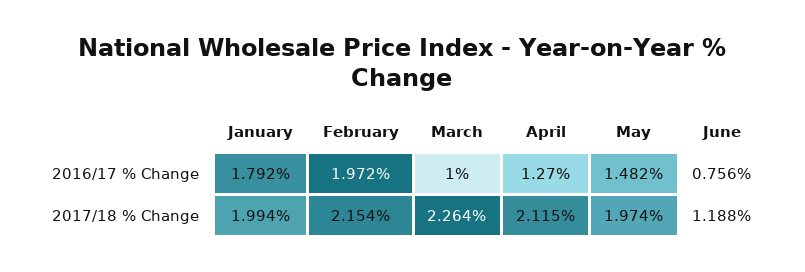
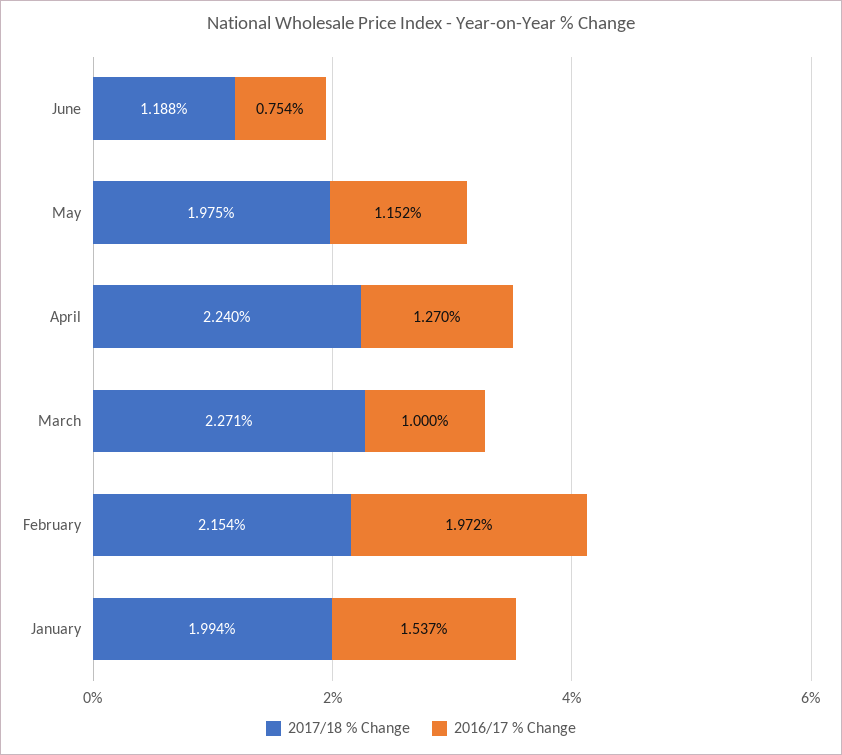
2016/17 % Change, January: 1.792 -> 1.537
2016/17 % Change, May: 1.482 -> 1.152
2016/17 % Change, June: 0.756 -> 0.754
2017/18 % Change, March: 2.264 -> 2.271
2017/18 % Change, April: 2.115 -> 2.24
2017/18 % Change, May: 1.974 -> 1.975

